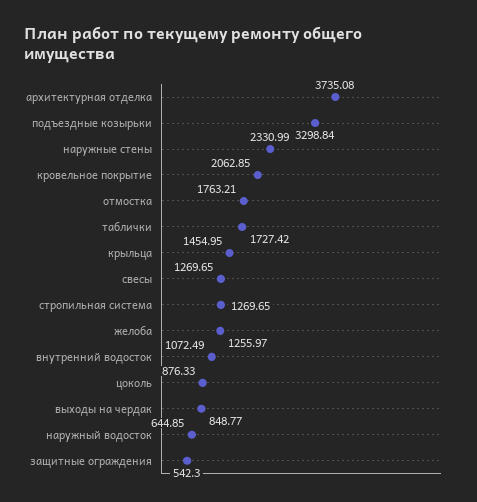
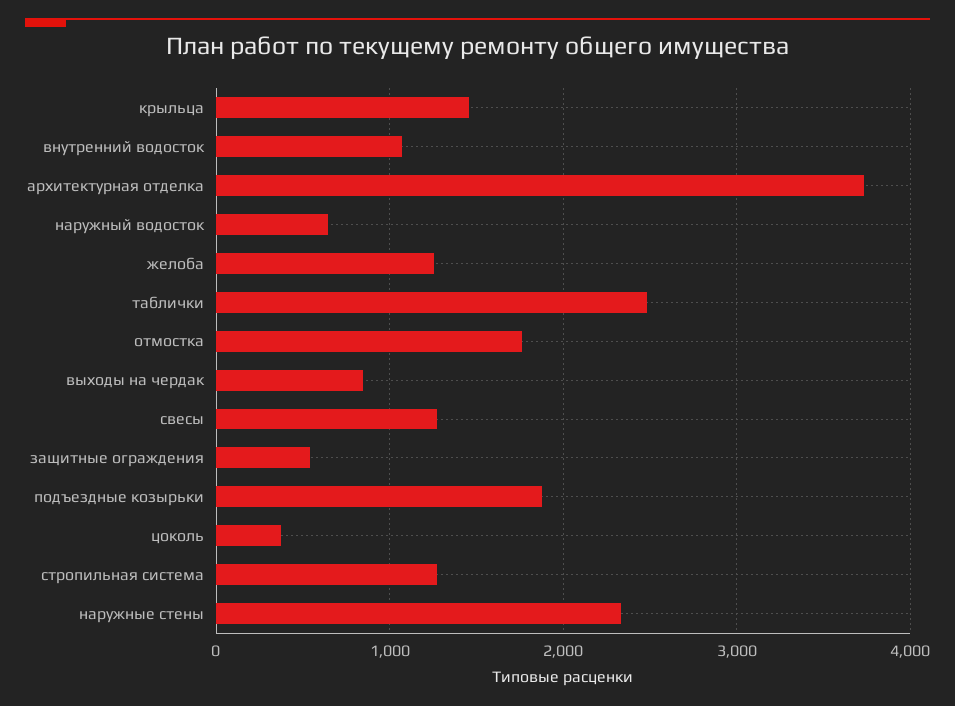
подъездные козырьки: 3298.84 -> 1900
кровельное покрытие: 2062.85 -> none
таблички: 1727.42 -> 2500
цоколь: 876.33 -> 400

